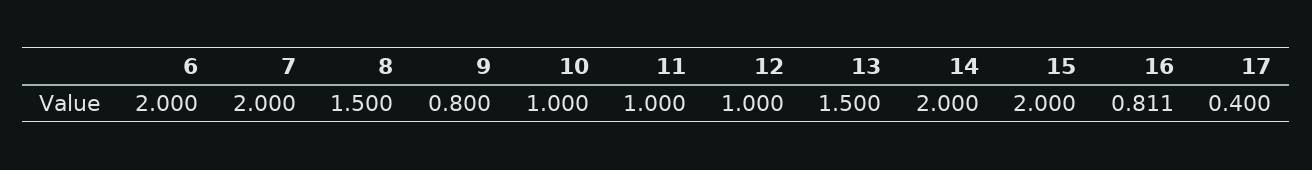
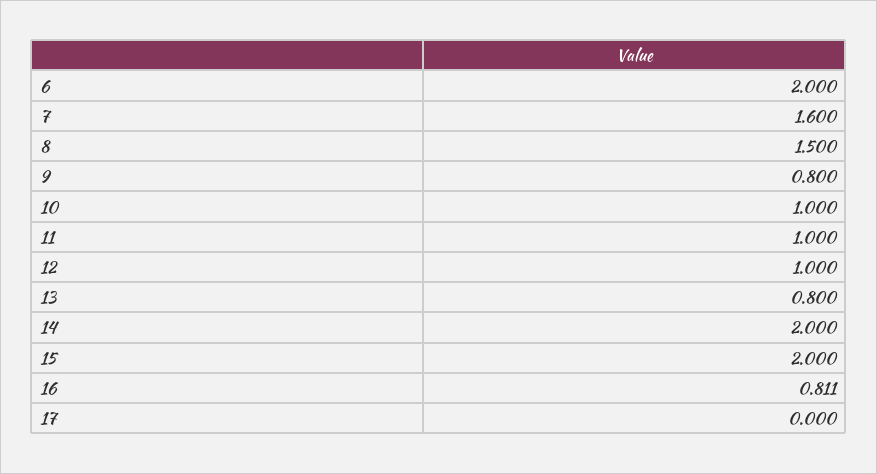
7: 2 -> 1.6
13: 1.5 -> 0.8
17: 0.4 -> 0

